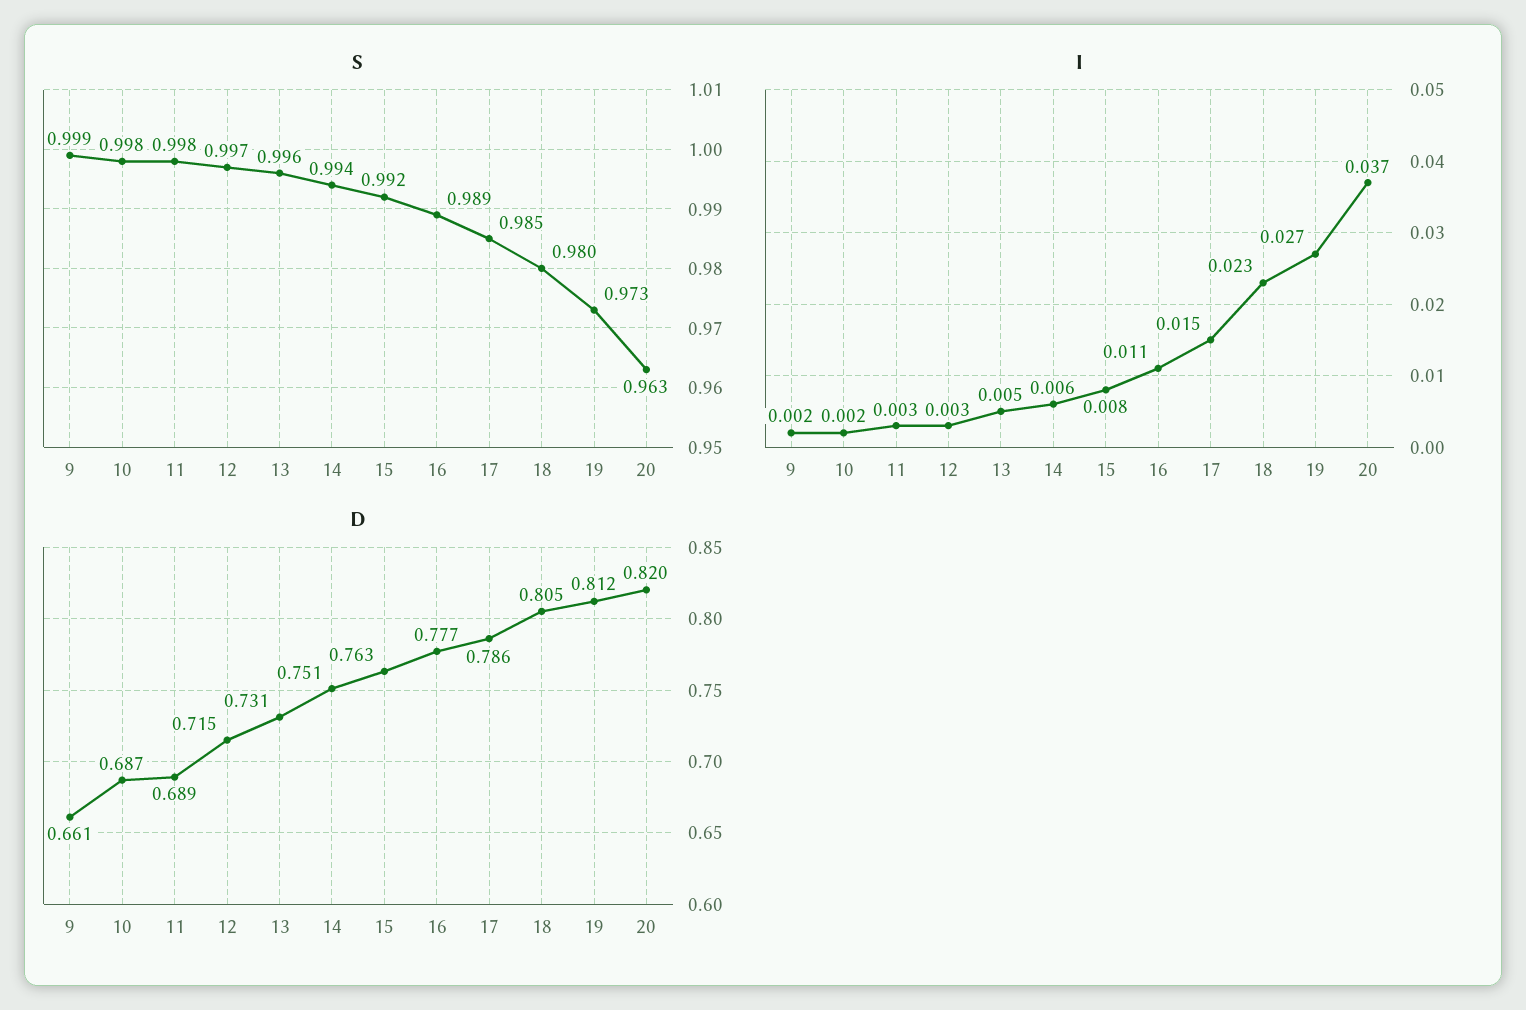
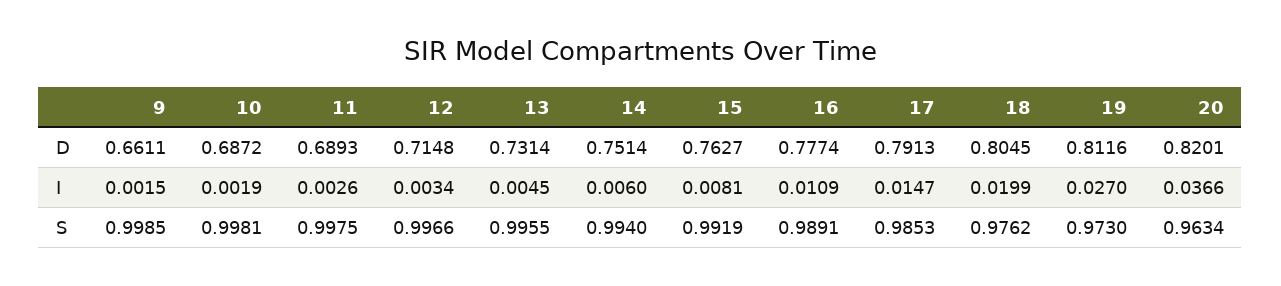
S, 18: 0.98 -> 0.9762
I, 18: 0.023 -> 0.0199
D, 17: 0.786 -> 0.7913

